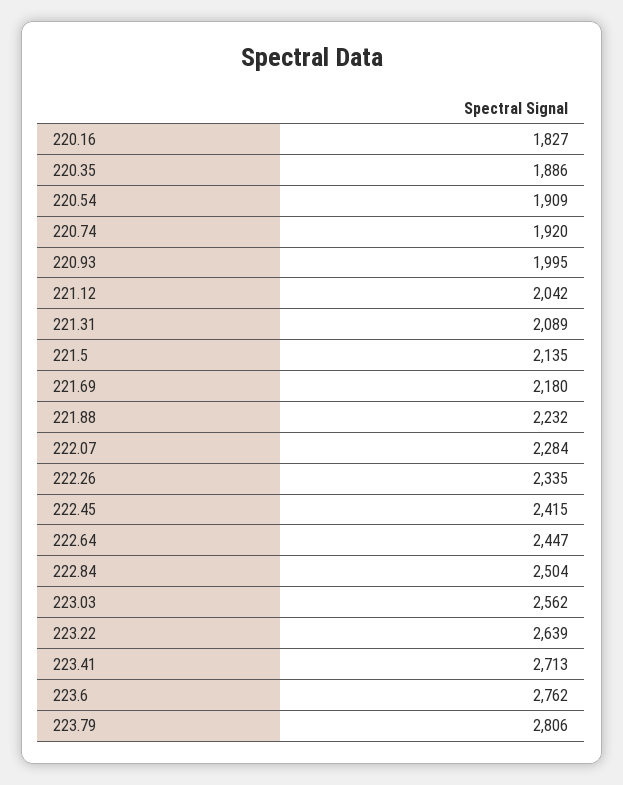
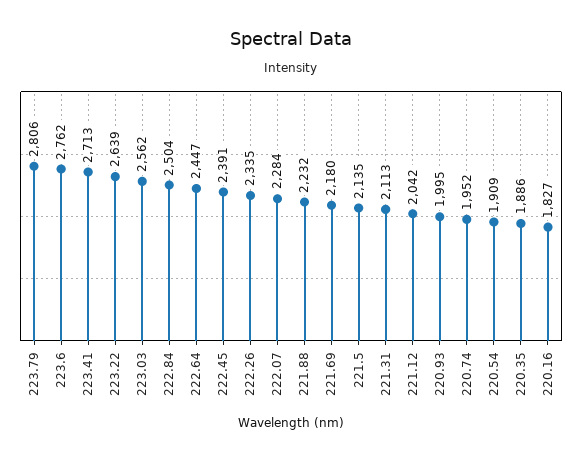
220.74: 1920 -> 1952
221.31: 2089 -> 2113
222.45: 2415 -> 2391

